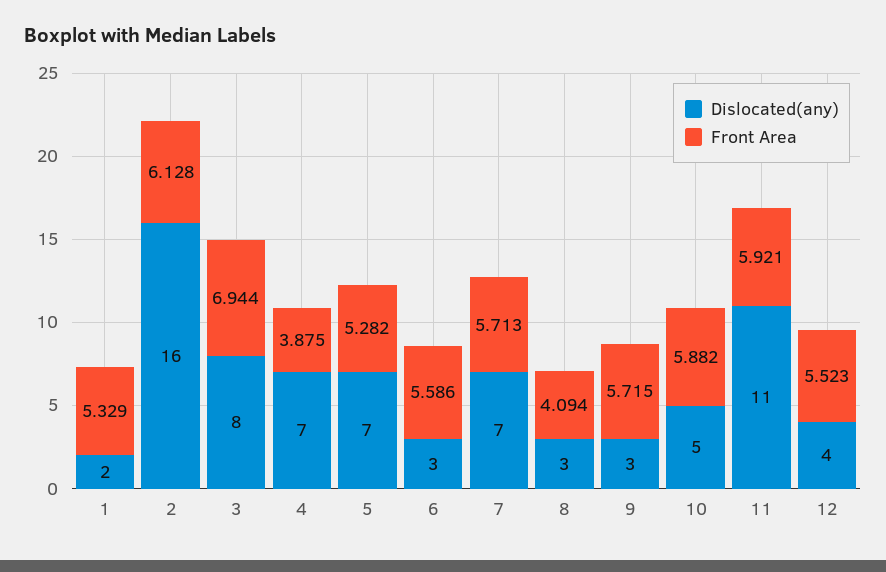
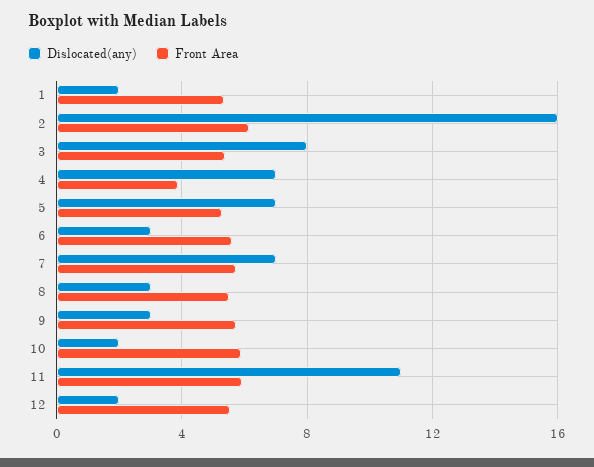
Front Area, 3: 6.944 -> 5.5
Front Area, 8: 4.094 -> 5.5
Dislocated(any), 10: 5 -> 2
Dislocated(any), 12: 4 -> 2

